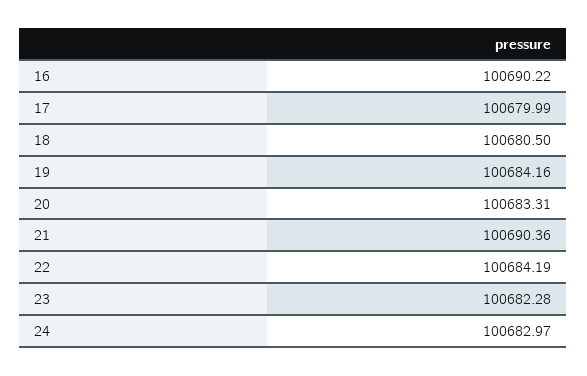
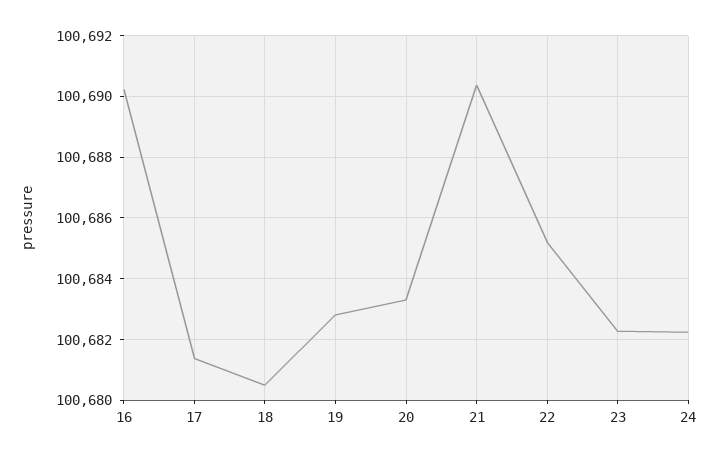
17: 100679.99 -> 100681.4
19: 100684.16 -> 100682.8
22: 100684.19 -> 100685.2
24: 100682.97 -> 100682.2

